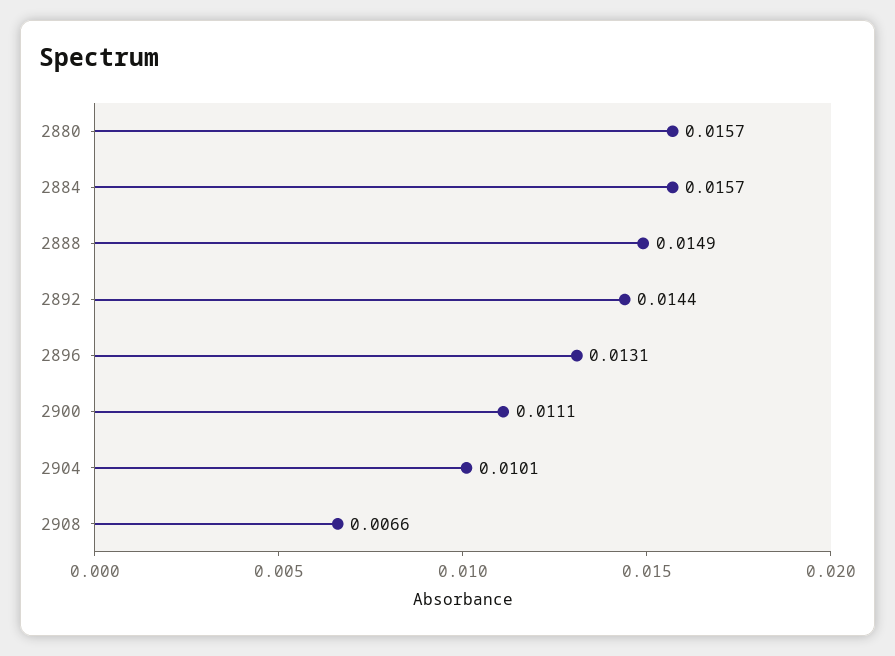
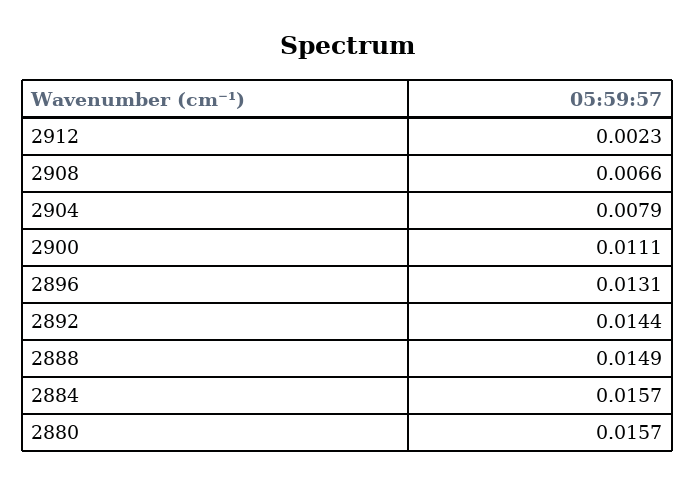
2904: 0.0101 -> 0.0079
2912: none -> 0.0023

